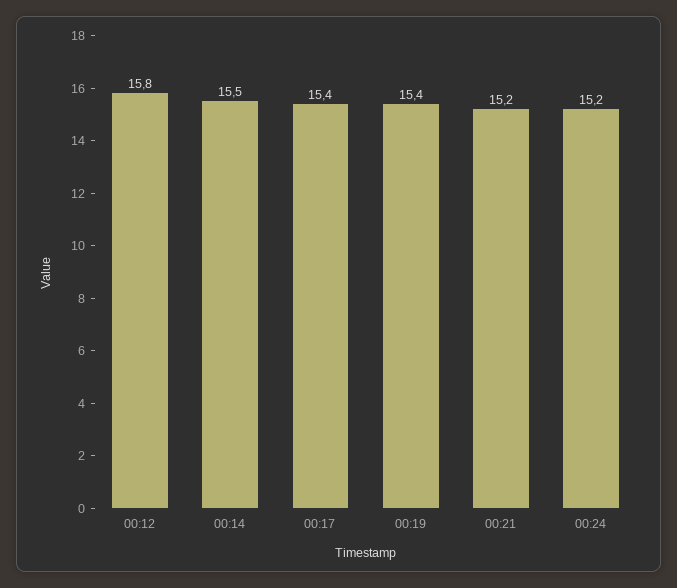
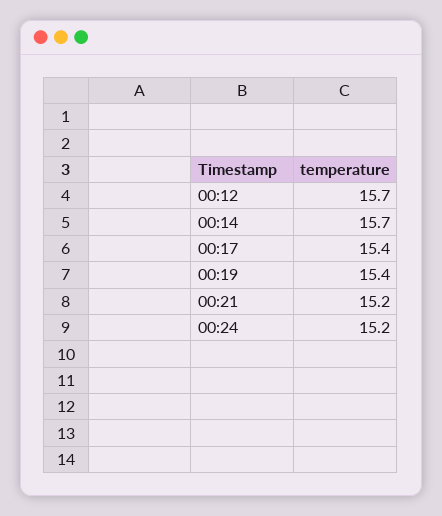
00:12: 15.8 -> 15.7
00:14: 15.5 -> 15.7

